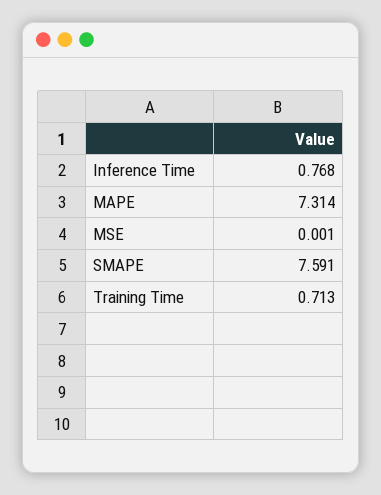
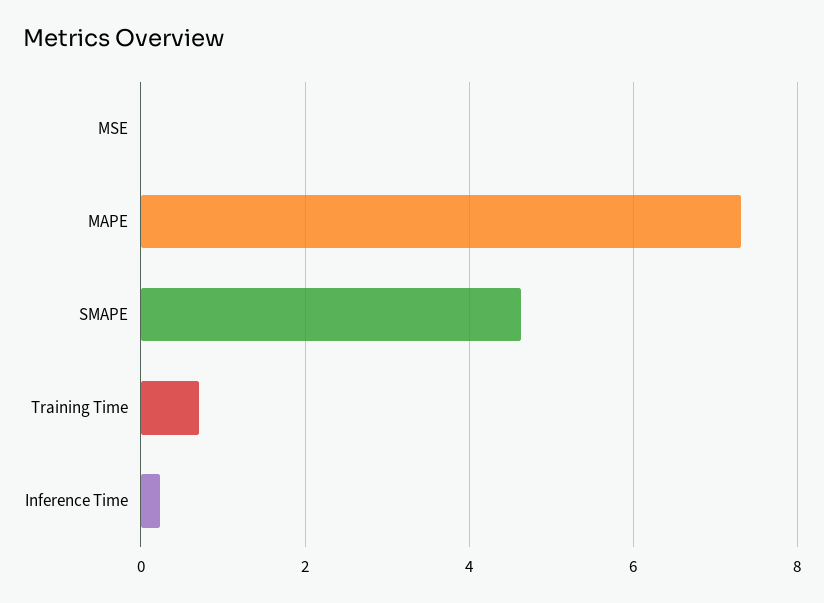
Inference Time: 0.768 -> 0.2
SMAPE: 7.591 -> 4.6

